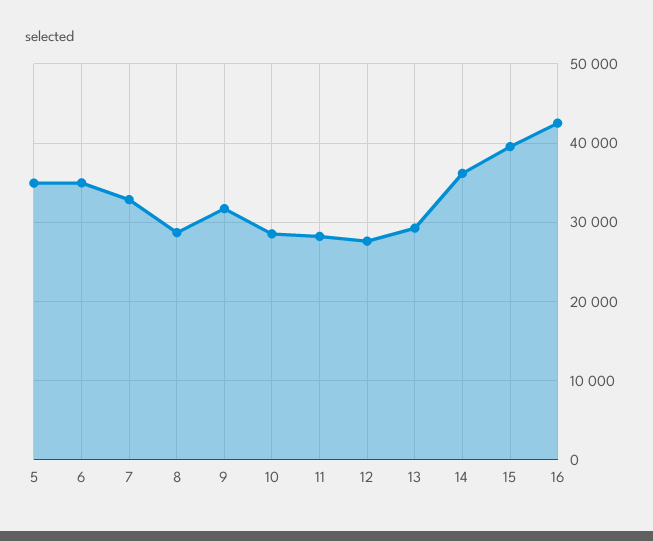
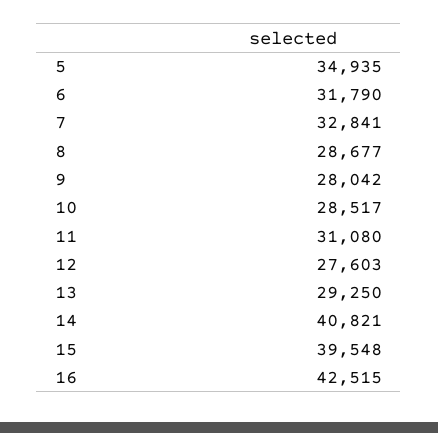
6: 35000 -> 31790
9: 32000 -> 28042
11: 28000 -> 31080
14: 36000 -> 40821

